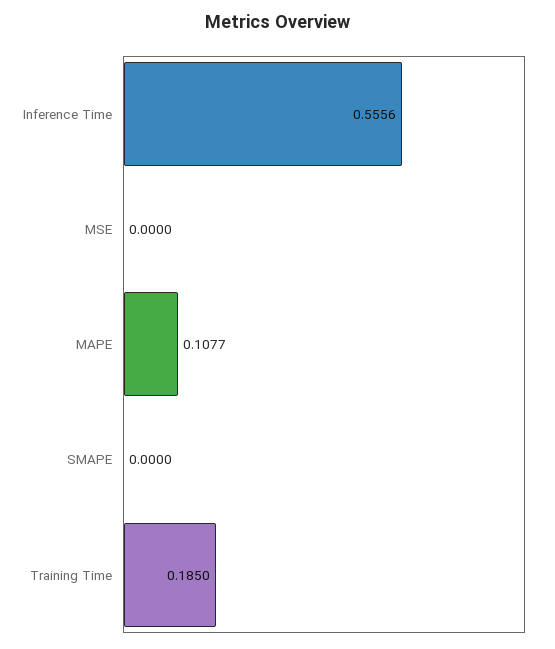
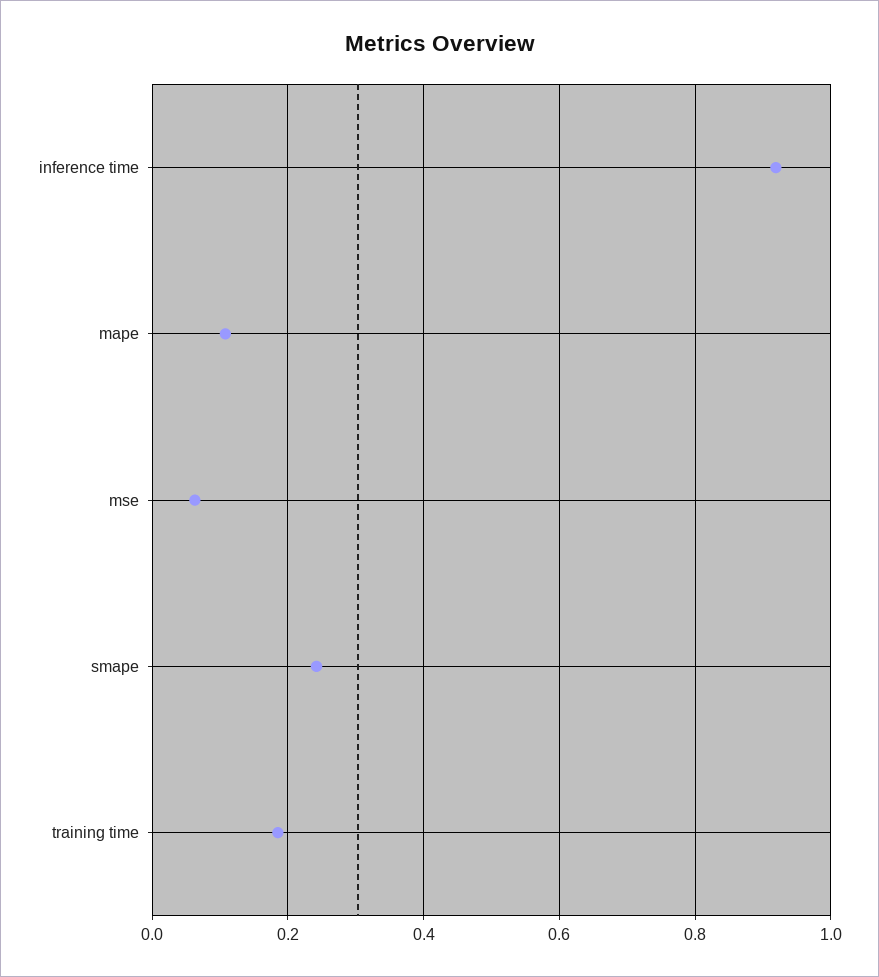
Inference Time: 0.5556 -> 0.92
MSE: 0 -> 0.06
SMAPE: 0 -> 0.24

